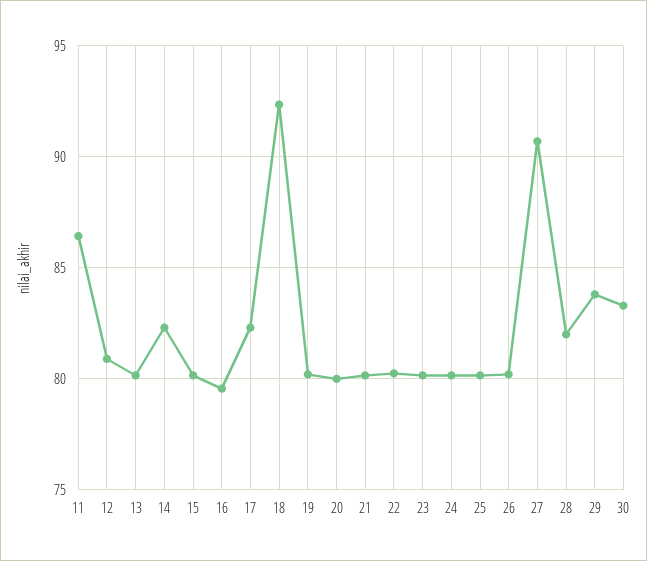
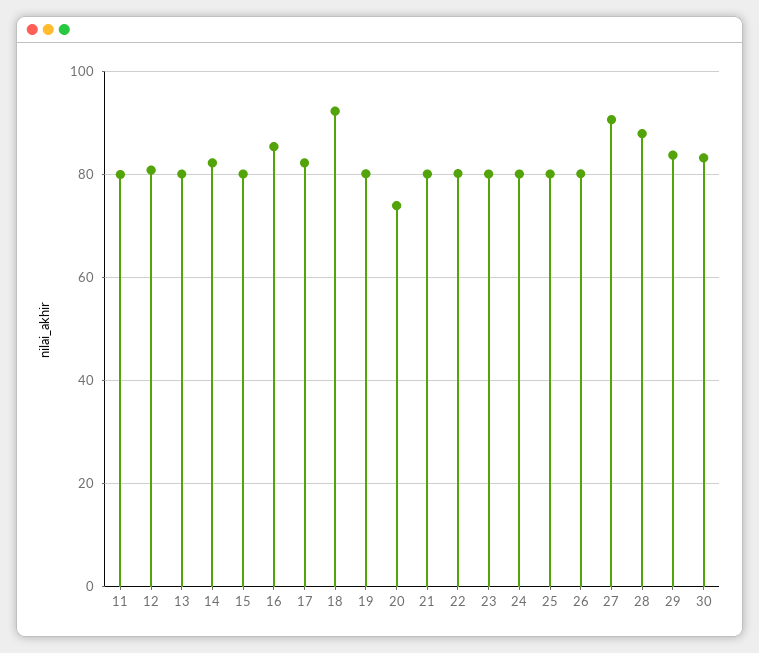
11: 86.5 -> 80
16: 79.5 -> 86
20: 80 -> 74
28: 82 -> 88

